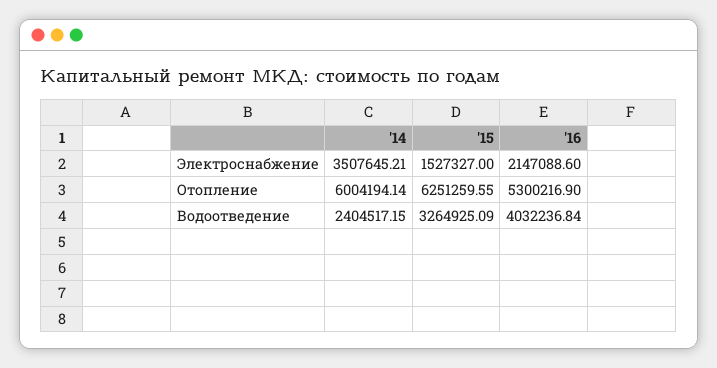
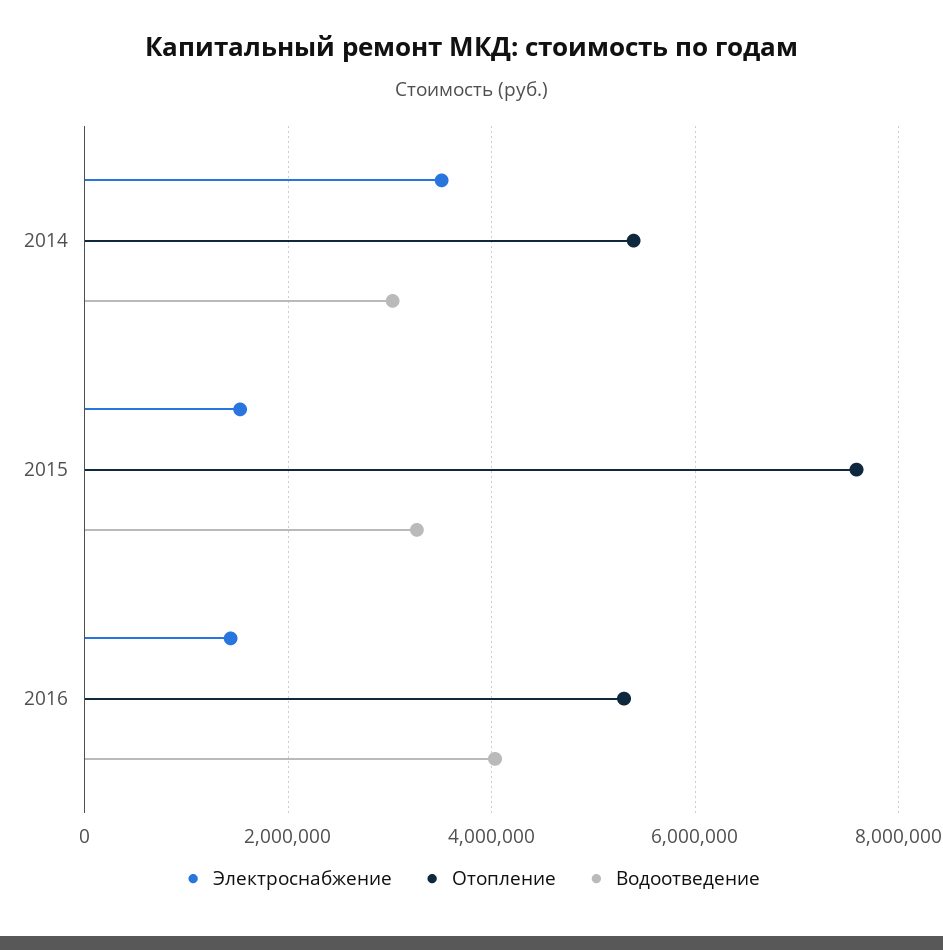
Электроснабжение, '16: 2147088.6 -> 1400000
Отопление, '14: 6004194.14 -> 5400000
Отопление, '15: 6251259.55 -> 7600000
Водоотведение, '14: 2404517.15 -> 3000000

